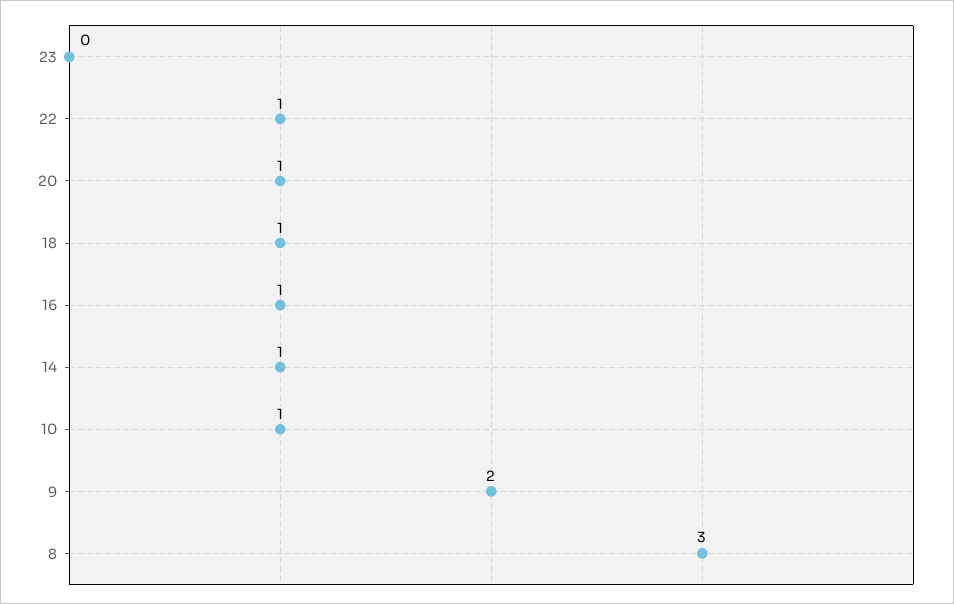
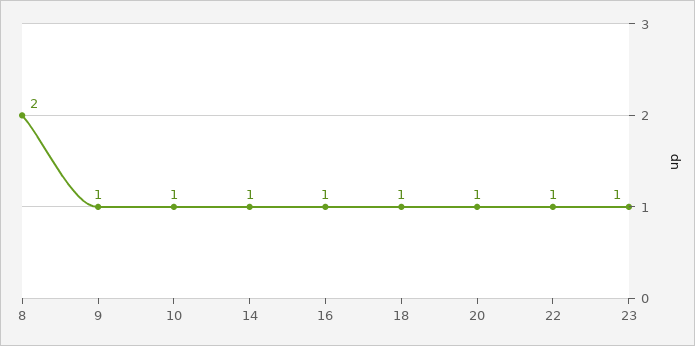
23: 0 -> 1
9: 2 -> 1
8: 3 -> 2

